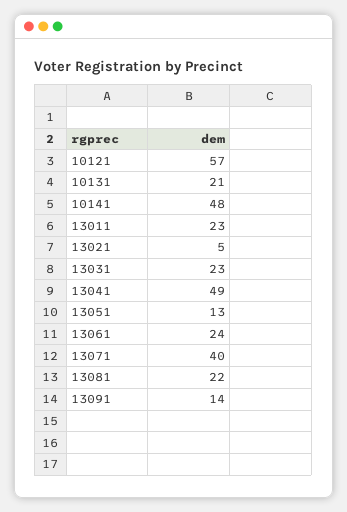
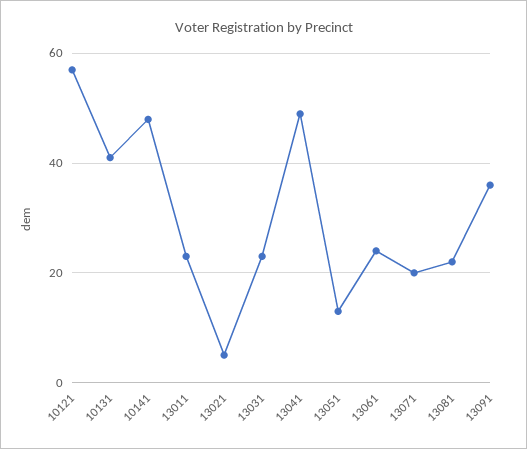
10131: 21 -> 40
13071: 40 -> 20
13091: 14 -> 35

